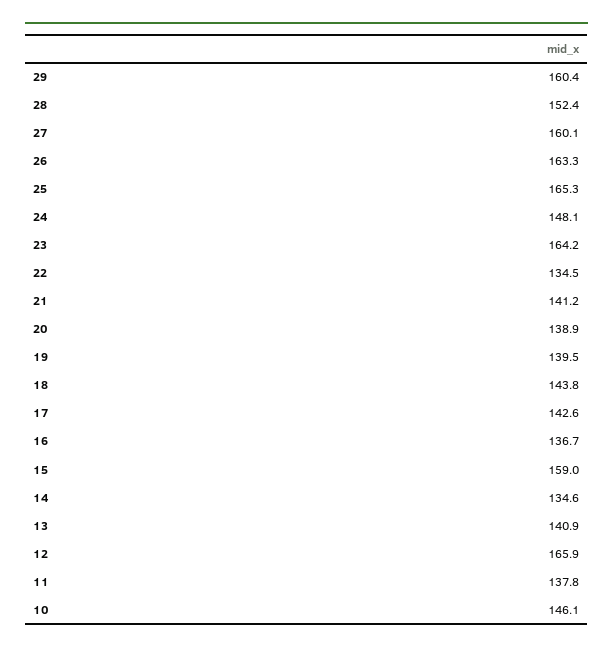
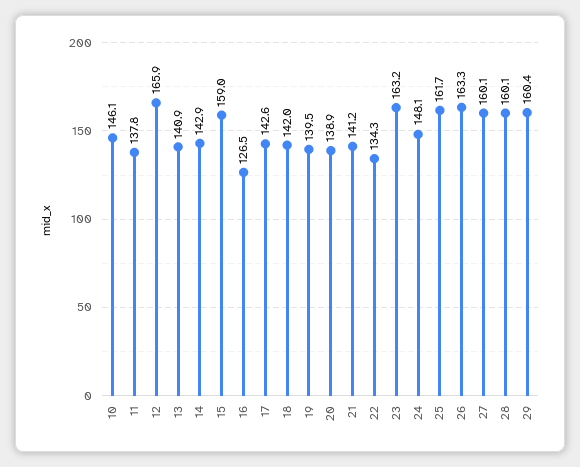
28: 152.4 -> 160.1
25: 165.3 -> 161.7
23: 164.2 -> 163.2
22: 134.5 -> 134.3
18: 143.8 -> 142
16: 136.7 -> 126.5
14: 134.6 -> 142.9

